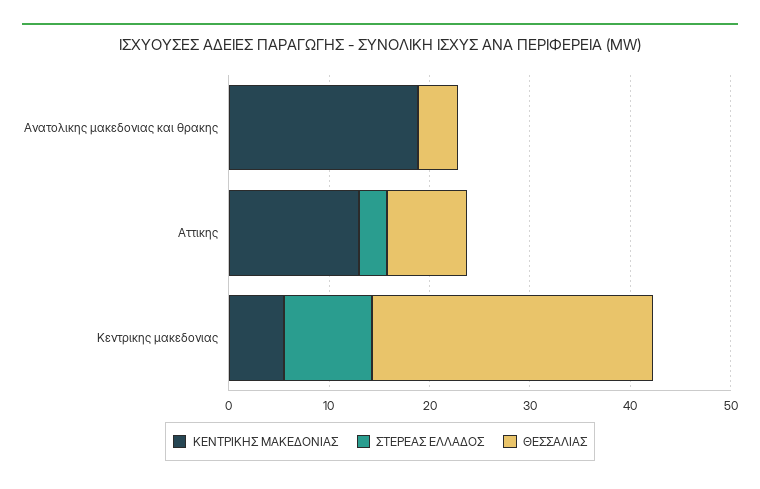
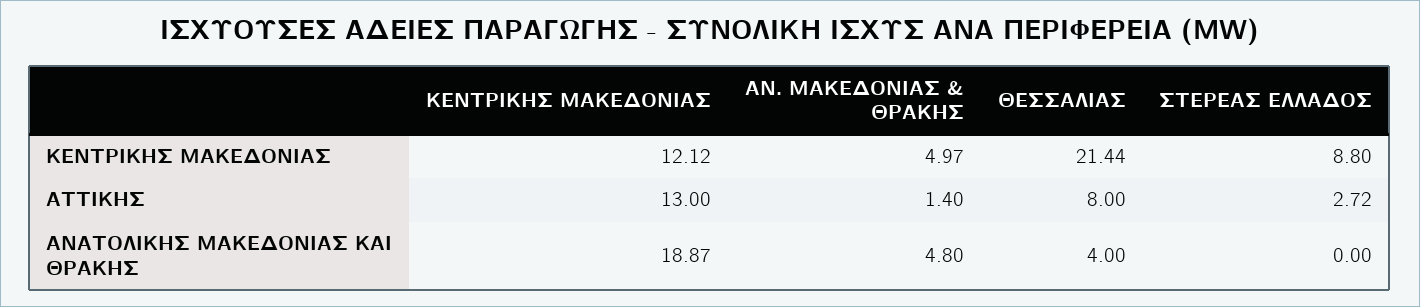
ΚΕΝΤΡΙΚΗΣ ΜΑΚΕΔΟΝΙΑΣ, Κεντρικης μακεδονιας: 6 -> 12.12
ΘΕΣΣΑΛΙΑΣ, Κεντρικης μακεδονιας: 28 -> 21.44
ΑΝ. ΜΑΚΕΔΟΝΙΑΣ & ΘΡΑΚΗΣ, Κεντρικης μακεδονιας: none -> 4.97
ΑΝ. ΜΑΚΕΔΟΝΙΑΣ & ΘΡΑΚΗΣ, Αττικης: none -> 1.4
ΑΝ. ΜΑΚΕΔΟΝΙΑΣ & ΘΡΑΚΗΣ, Ανατολικης μακεδονιας και θρακης: none -> 4.8

